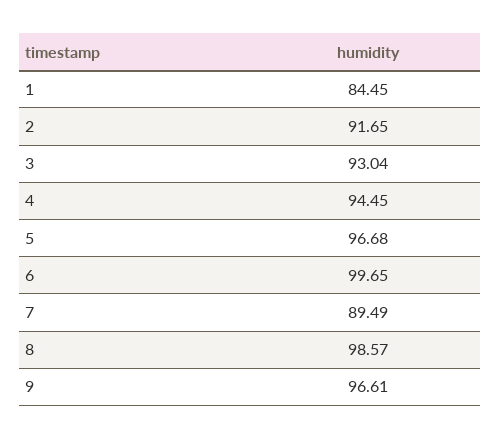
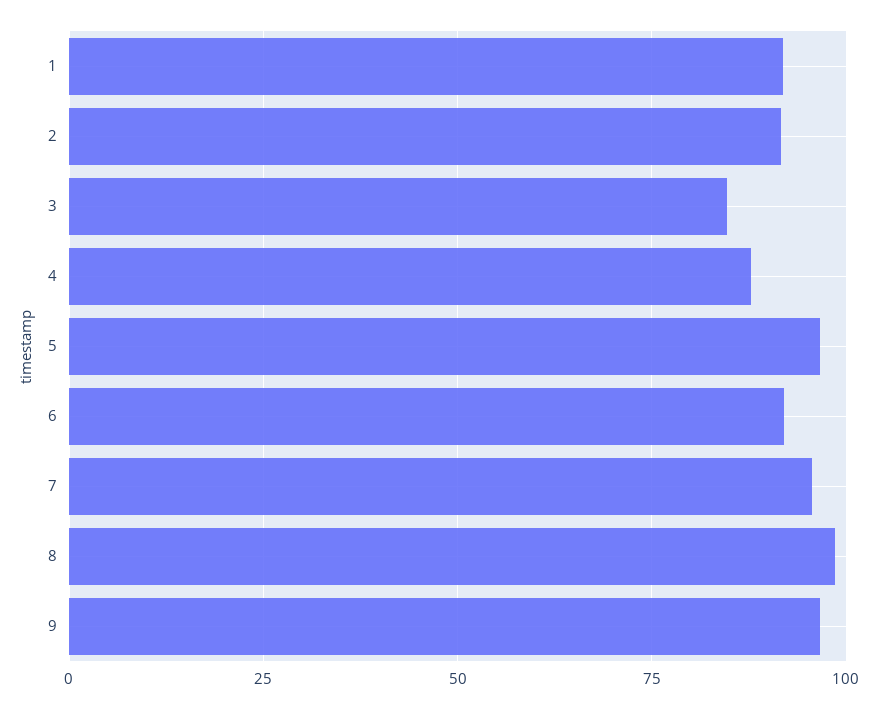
1: 84.45 -> 92.5
3: 93.04 -> 85
4: 94.45 -> 87.5
6: 99.65 -> 92.5
7: 89.49 -> 95

